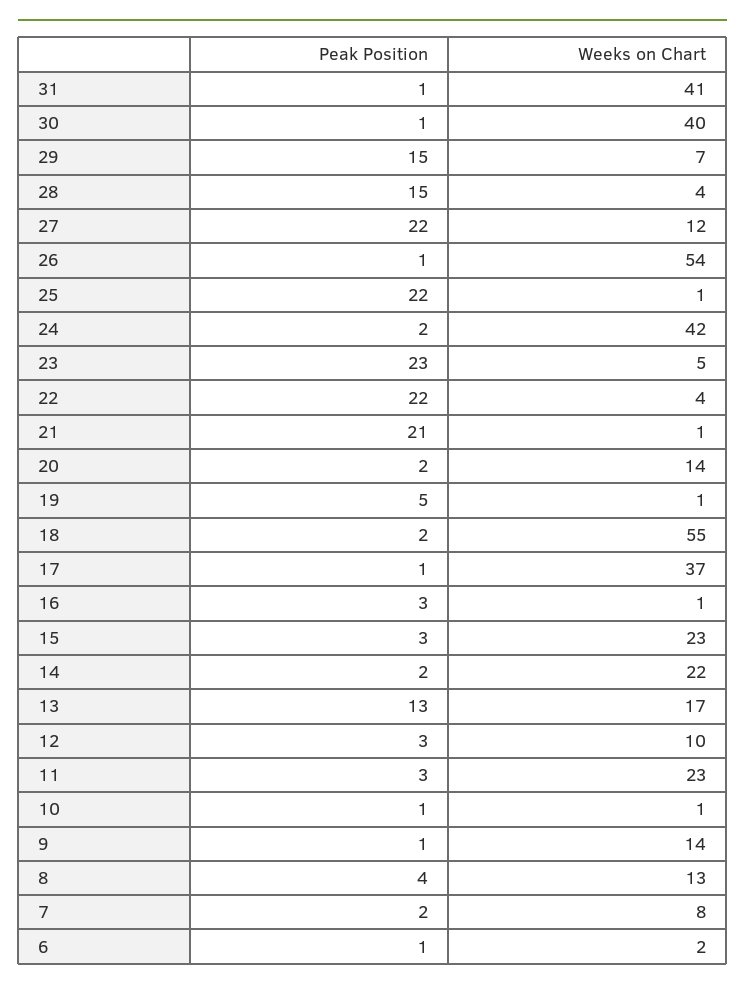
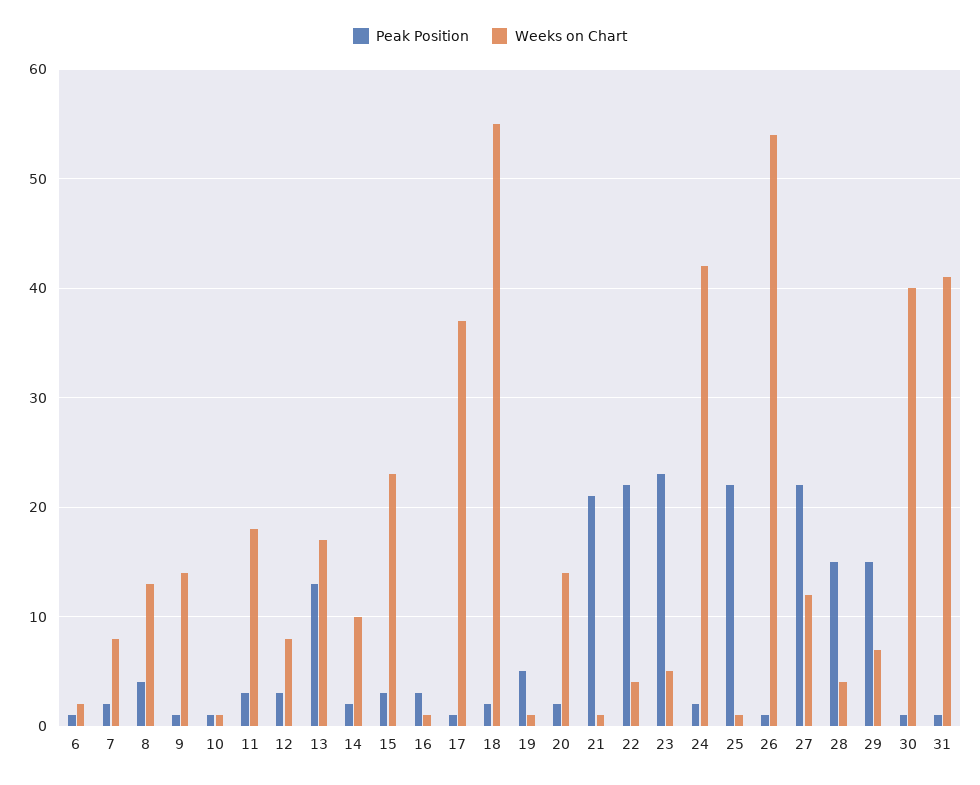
Weeks on Chart, 14: 22 -> 10
Weeks on Chart, 12: 10 -> 8
Weeks on Chart, 11: 23 -> 18

